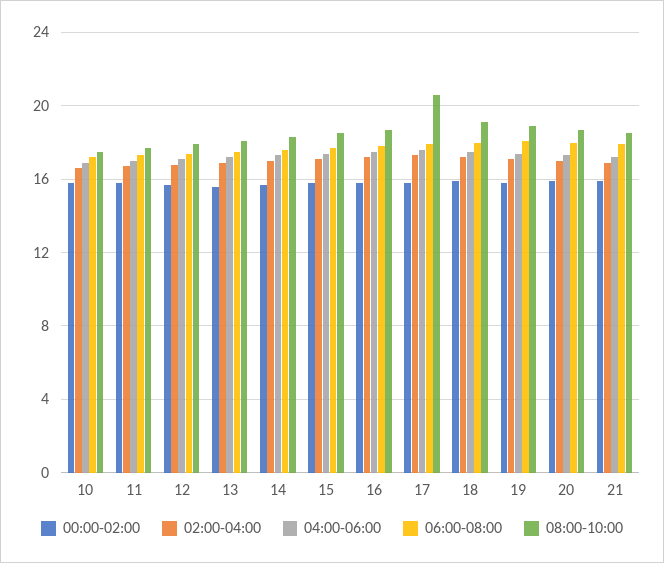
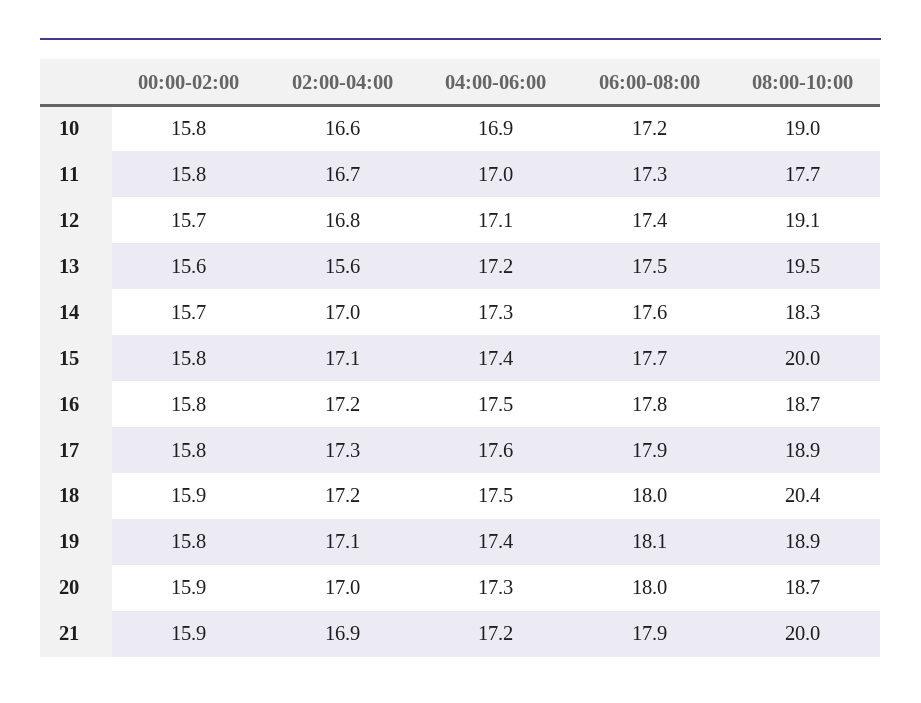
08:00-10:00, 10: 17.5 -> 19
08:00-10:00, 12: 18 -> 19.1
02:00-04:00, 13: 17 -> 15.6
08:00-10:00, 13: 18 -> 19.5
08:00-10:00, 15: 18.5 -> 20
08:00-10:00, 17: 20.5 -> 18.9
08:00-10:00, 18: 19 -> 20.4
08:00-10:00, 21: 18.5 -> 20

